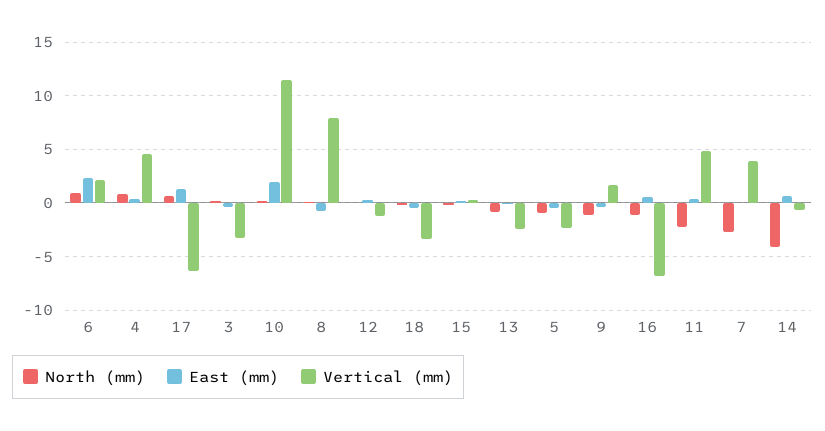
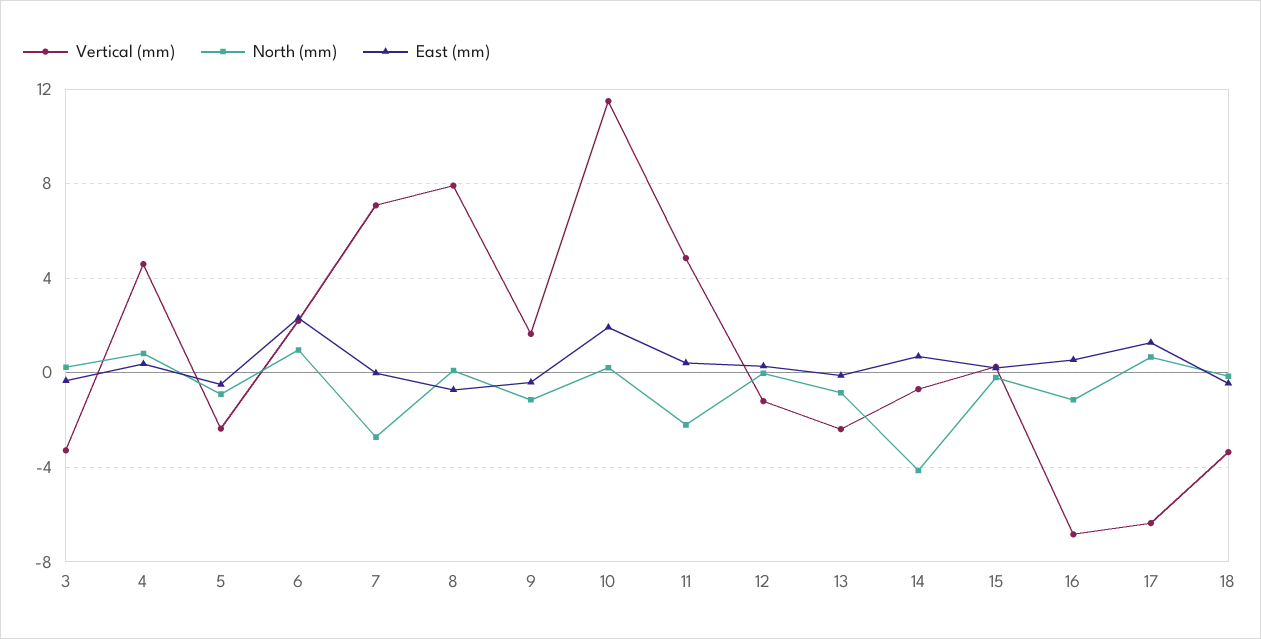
Vertical (mm), 7: 4 -> 7

